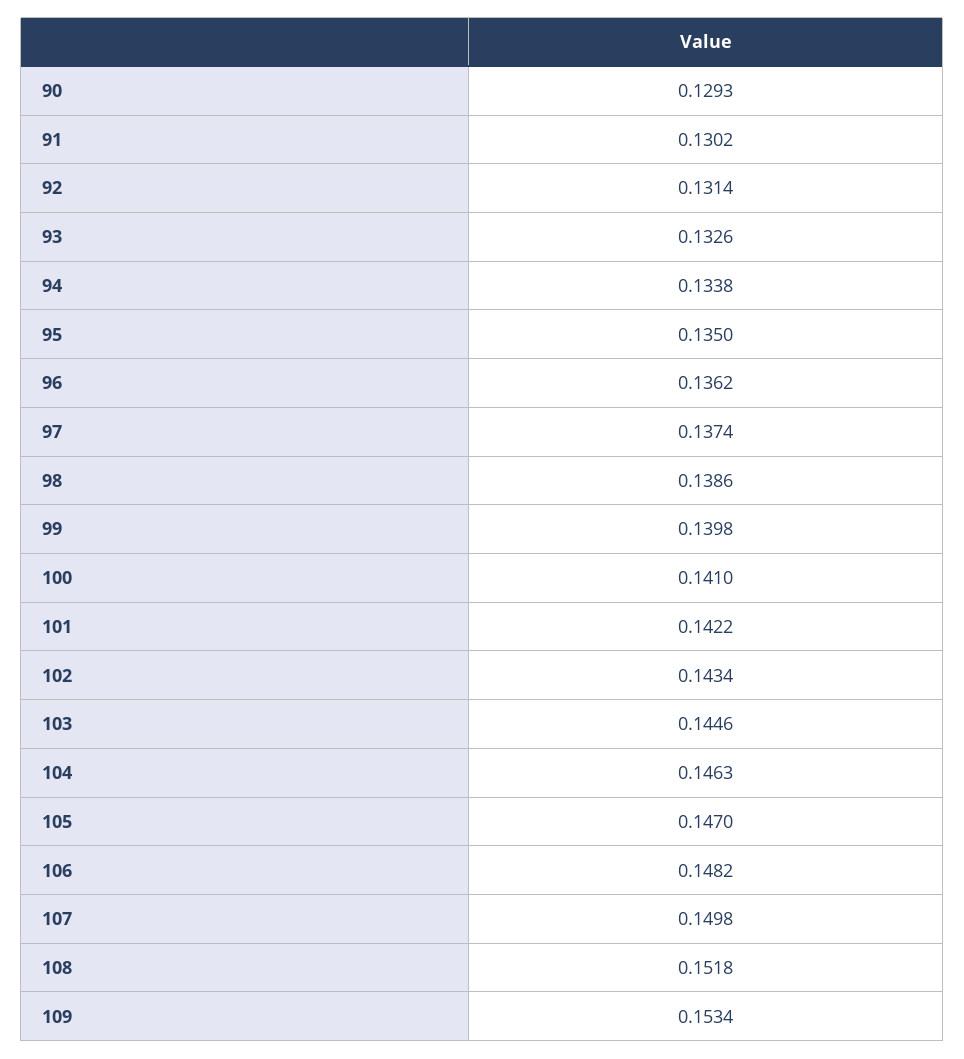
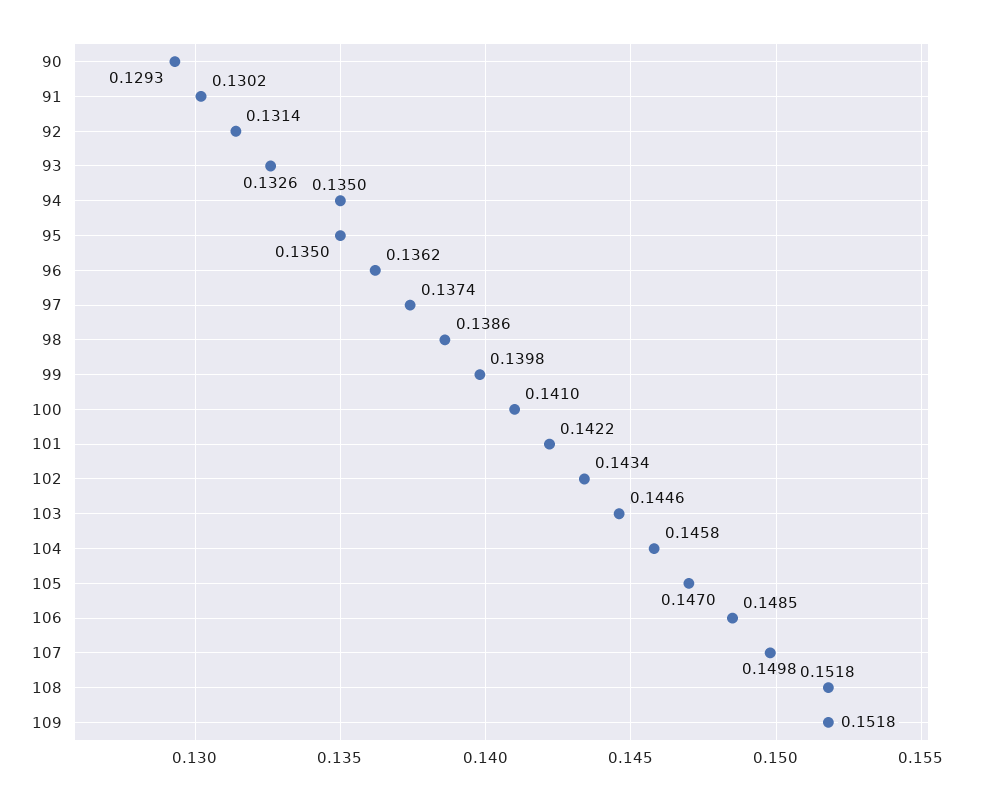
94: 0.1338 -> 0.135
104: 0.1463 -> 0.1458
106: 0.1482 -> 0.1485
109: 0.1534 -> 0.1518

